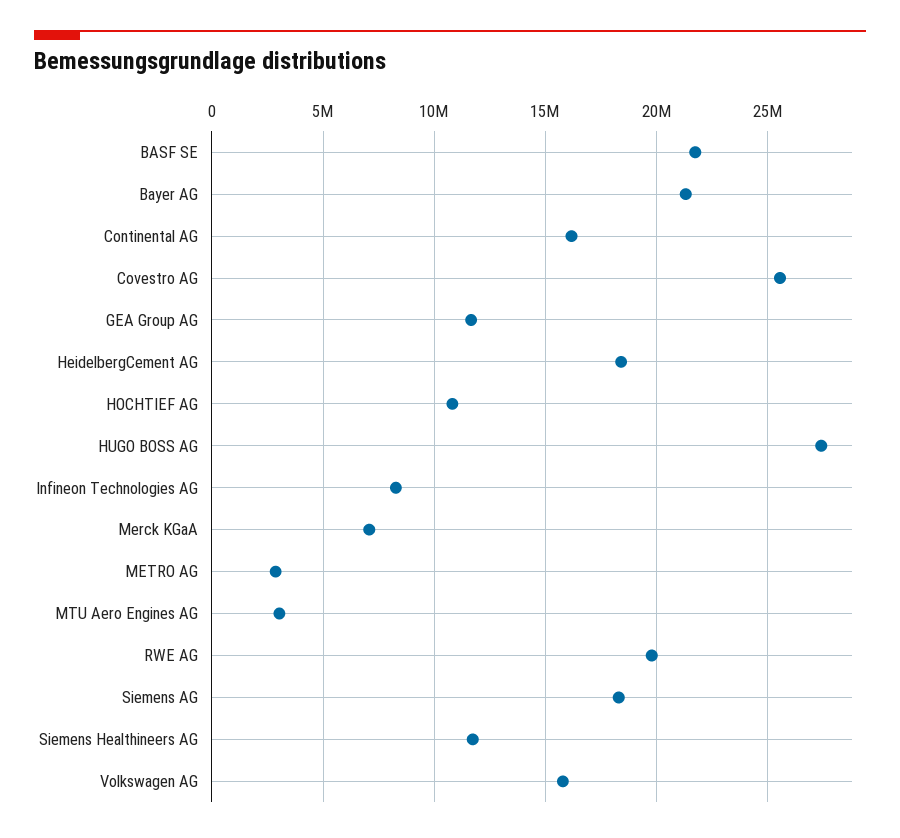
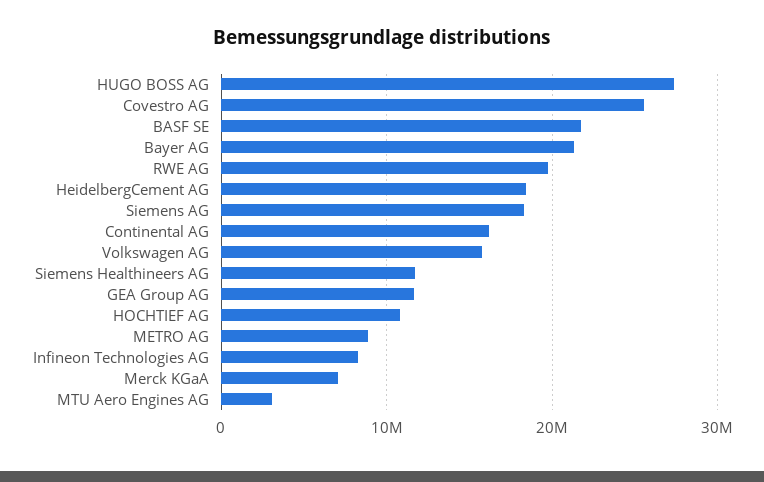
METRO AG: 3000000 -> 9000000

